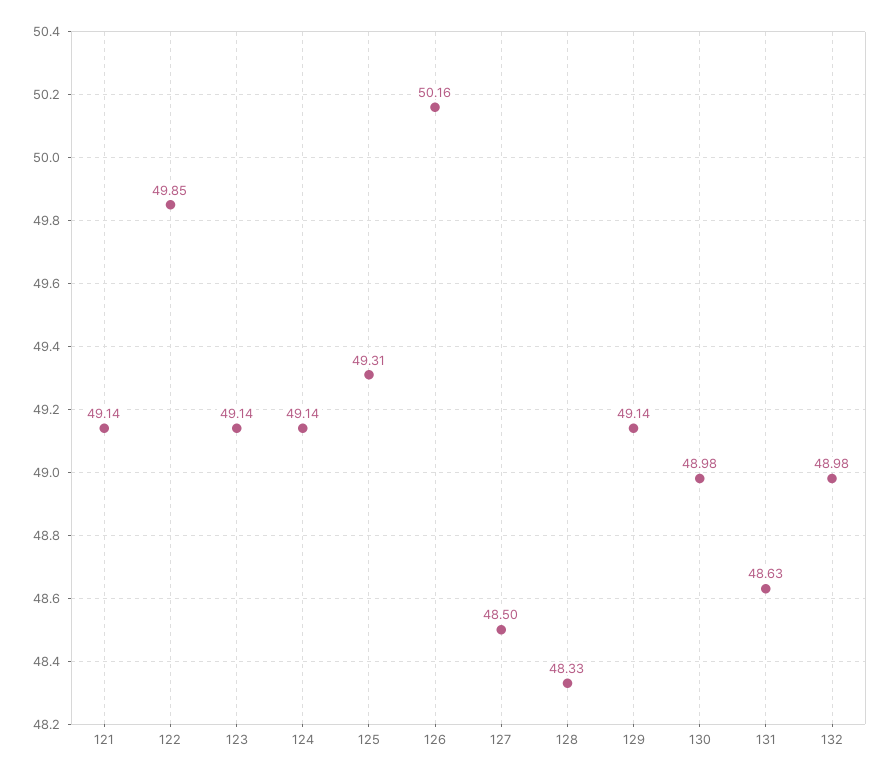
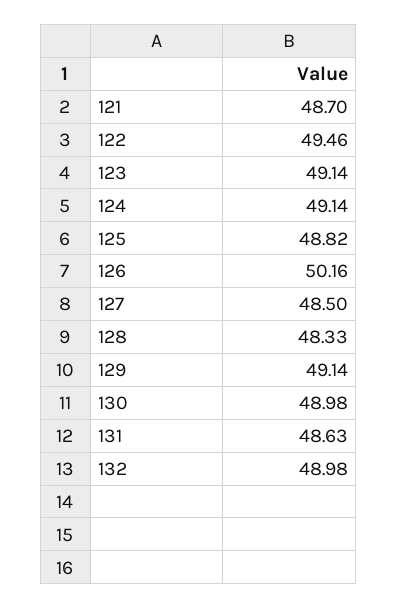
121: 49.14 -> 48.7
122: 49.85 -> 49.46
125: 49.31 -> 48.82

